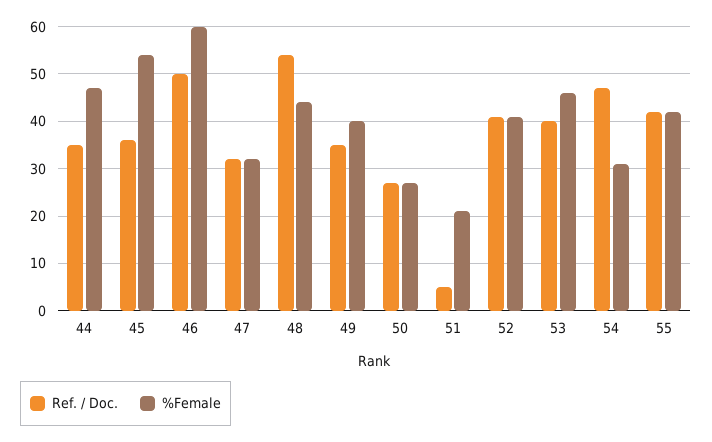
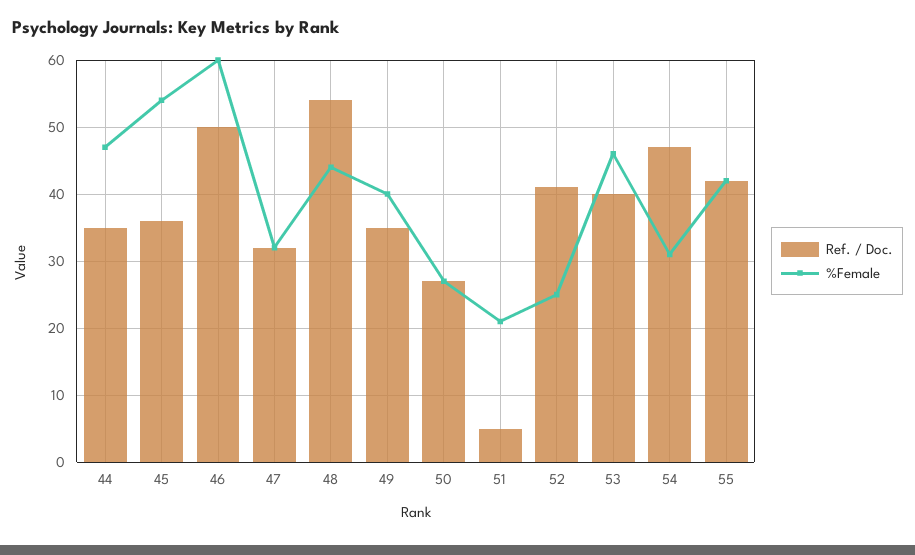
%Female, 52: 40 -> 25

